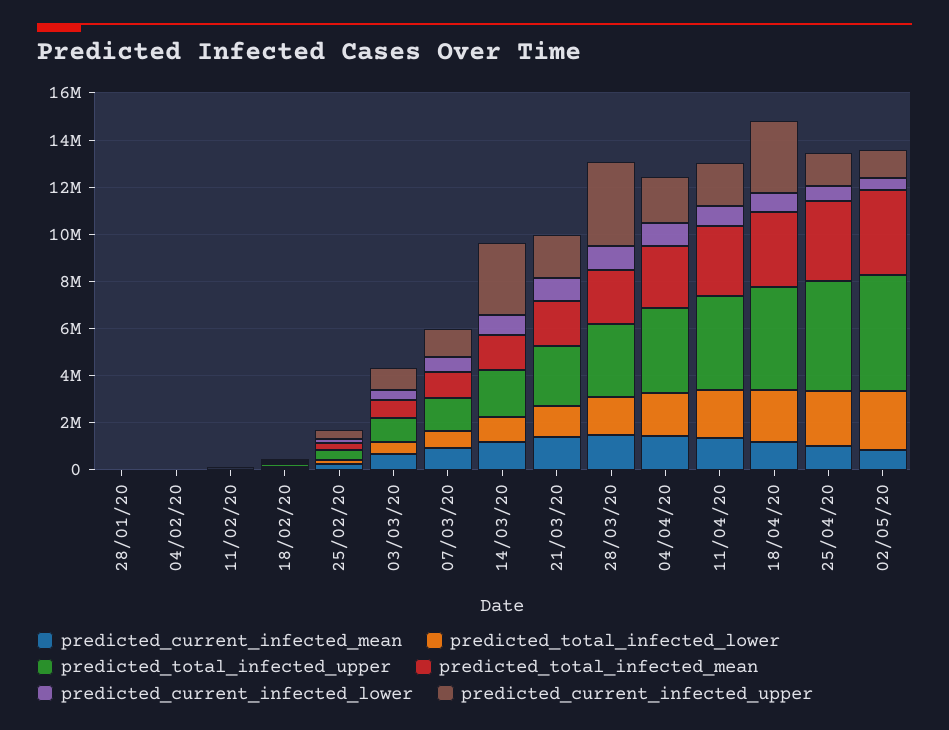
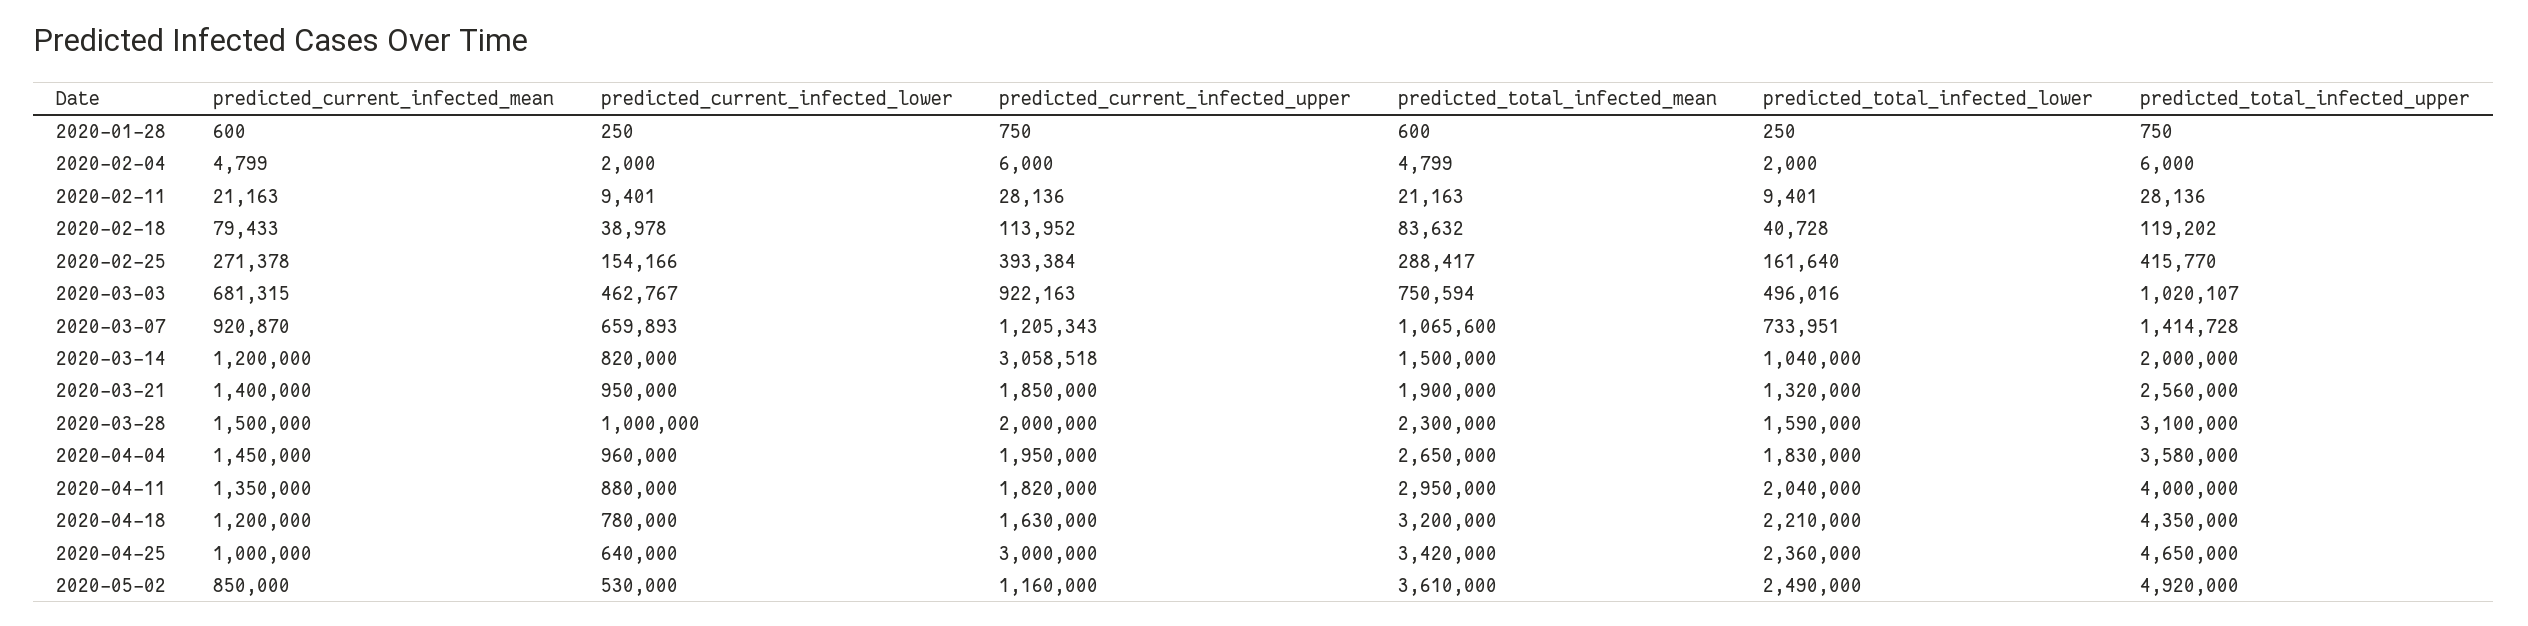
predicted_current_infected_upper, 28/03/20: 3500000 -> 2000000
predicted_current_infected_upper, 18/04/20: 3000000 -> 1630000
predicted_current_infected_upper, 25/04/20: 1500000 -> 3000000

